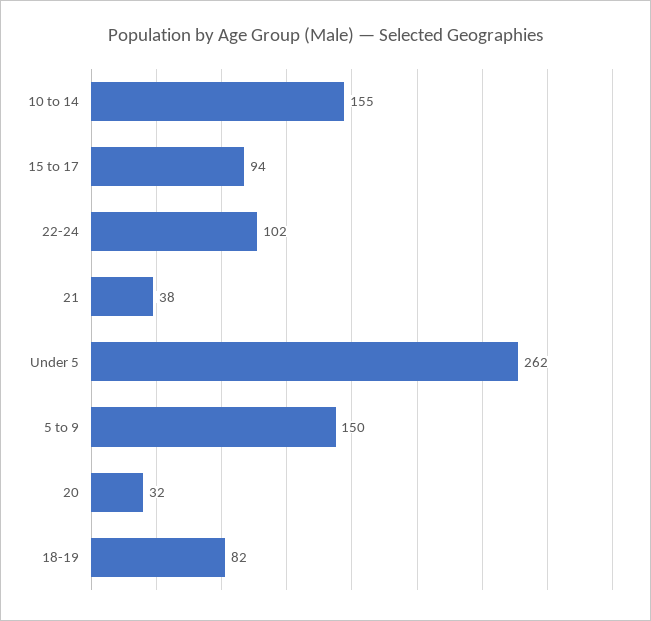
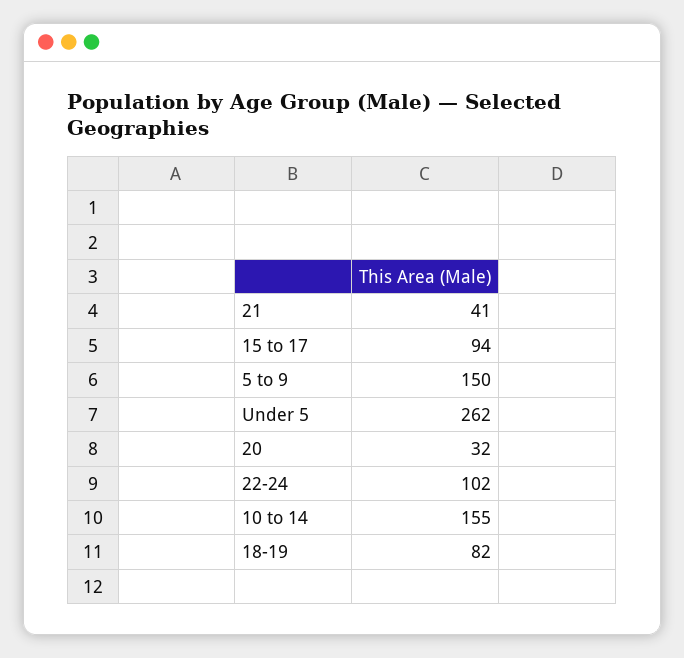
21: 38 -> 41

